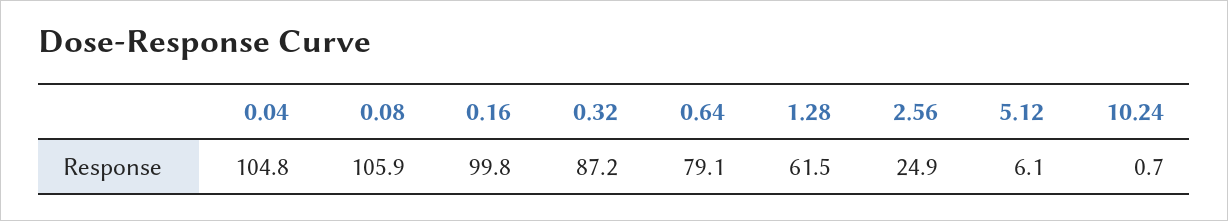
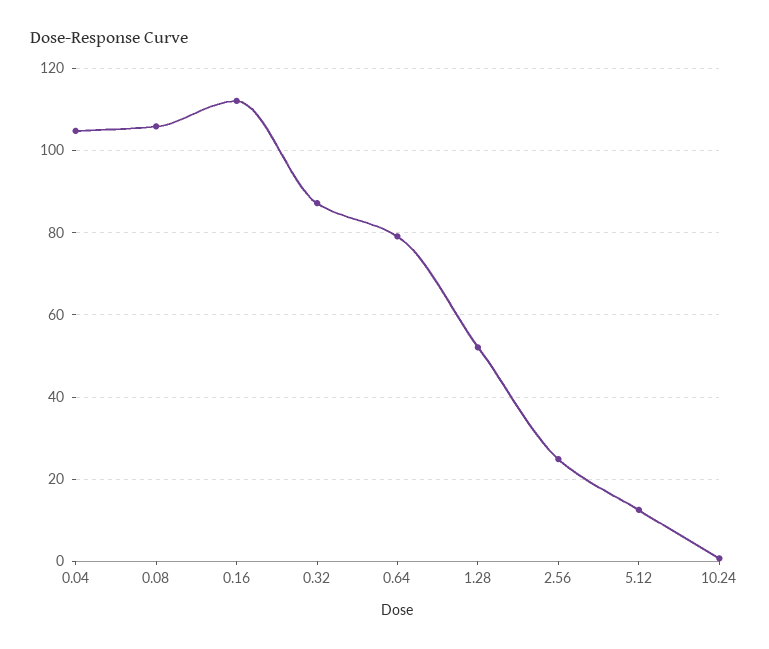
0.16: 99.8 -> 112
1.28: 61.5 -> 52
5.12: 6.1 -> 12

